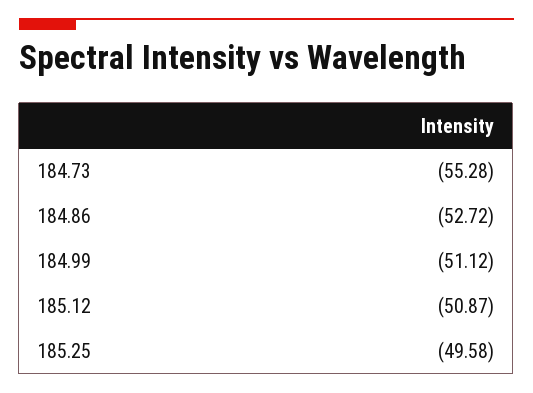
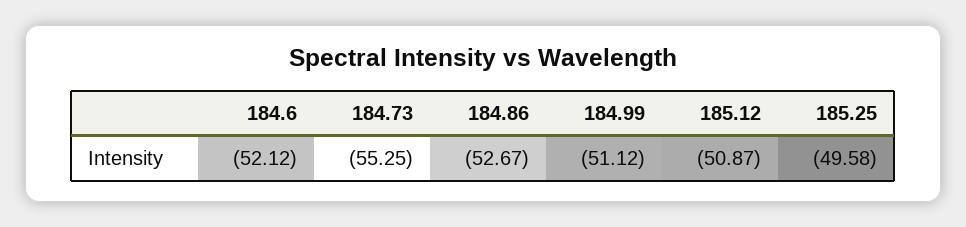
184.73: -55.28 -> -55.25
184.86: -52.72 -> -52.67
184.6: none -> -52.12

